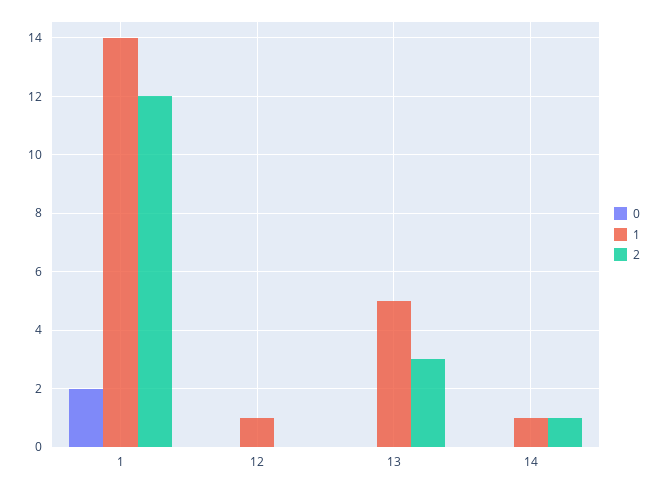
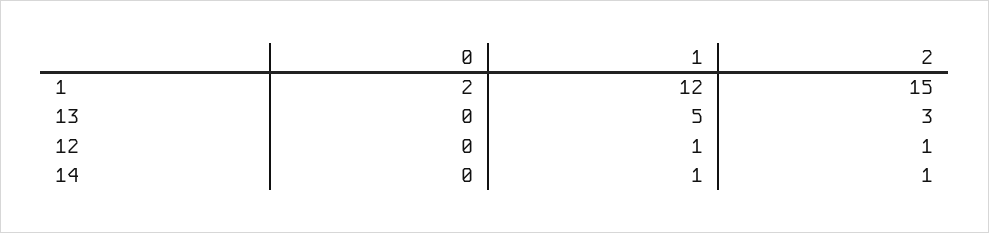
1, 1: 14 -> 12
2, 1: 12 -> 15
2, 12: 0 -> 1

